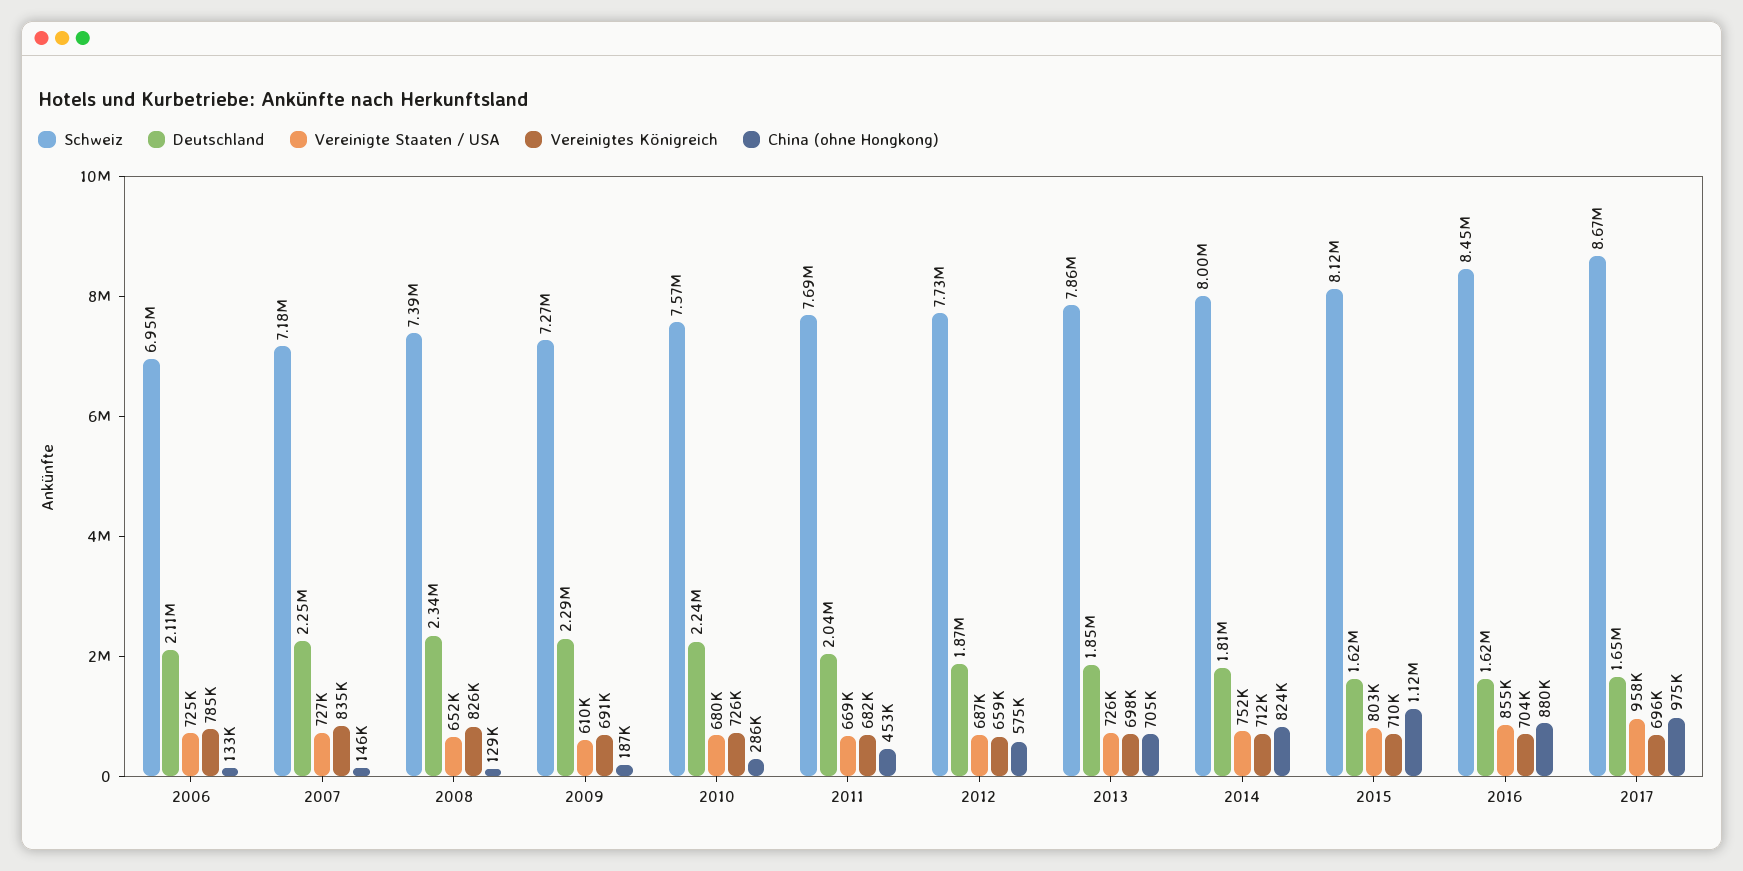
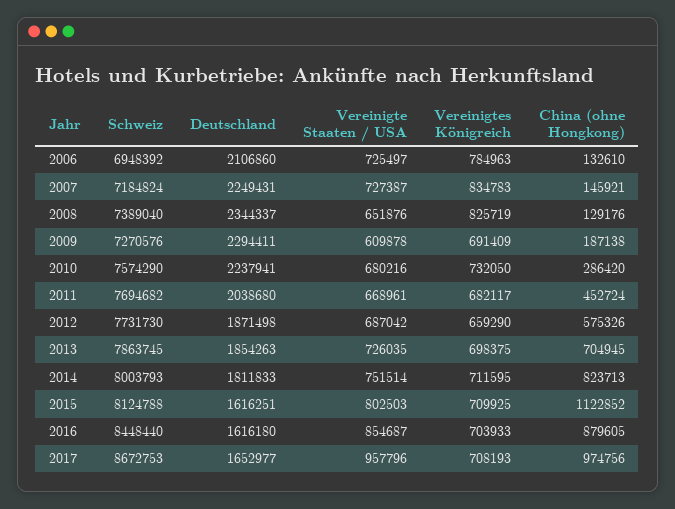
Vereinigtes Königreich, 2010: 726000 -> 732050
Vereinigtes Königreich, 2017: 696000 -> 708193

